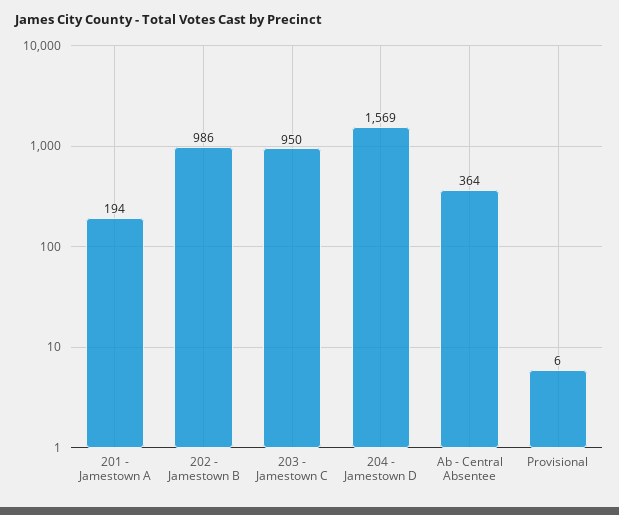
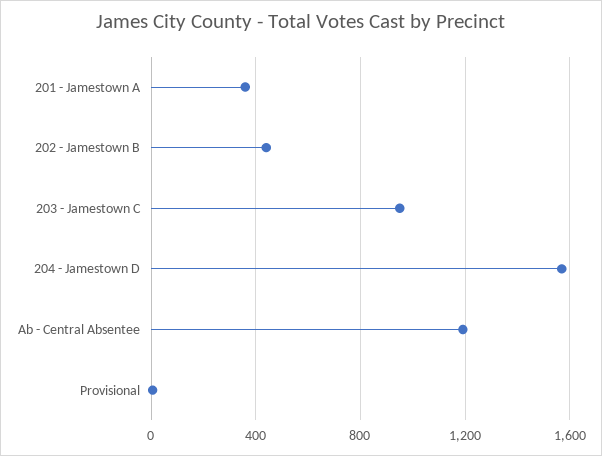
201 - Jamestown A: 194 -> 350
202 - Jamestown B: 986 -> 450
Ab - Central Absentee: 364 -> 1200

